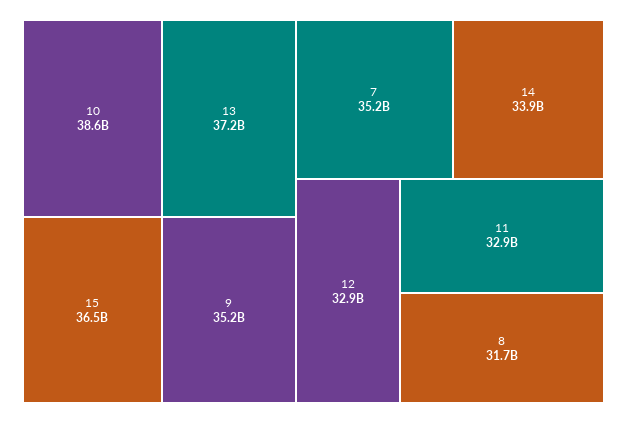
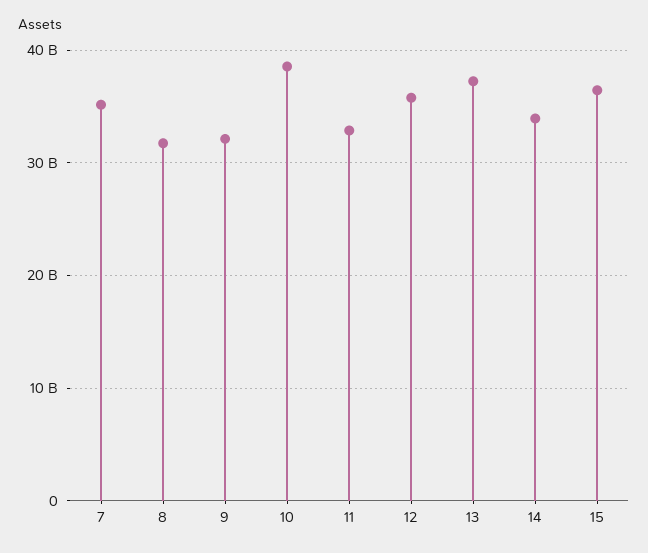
9: 35200000000 -> 32000000000
12: 32900000000 -> 36000000000

